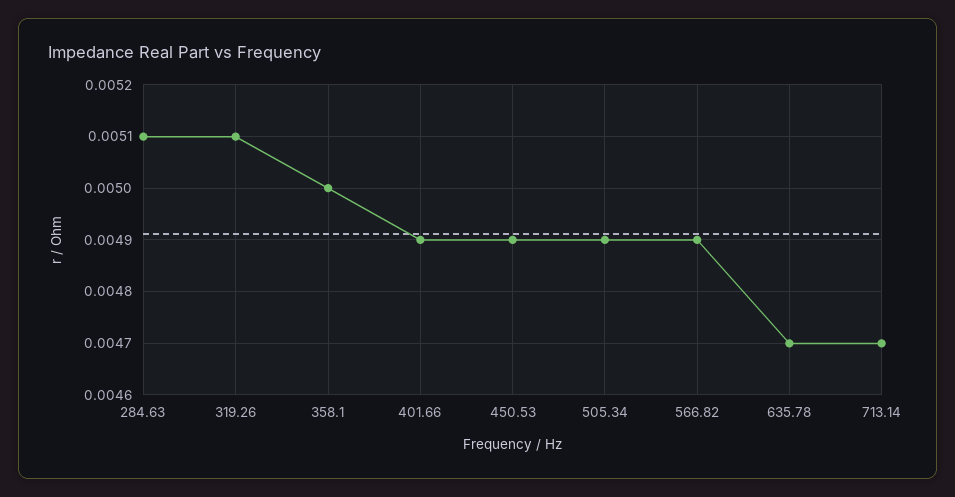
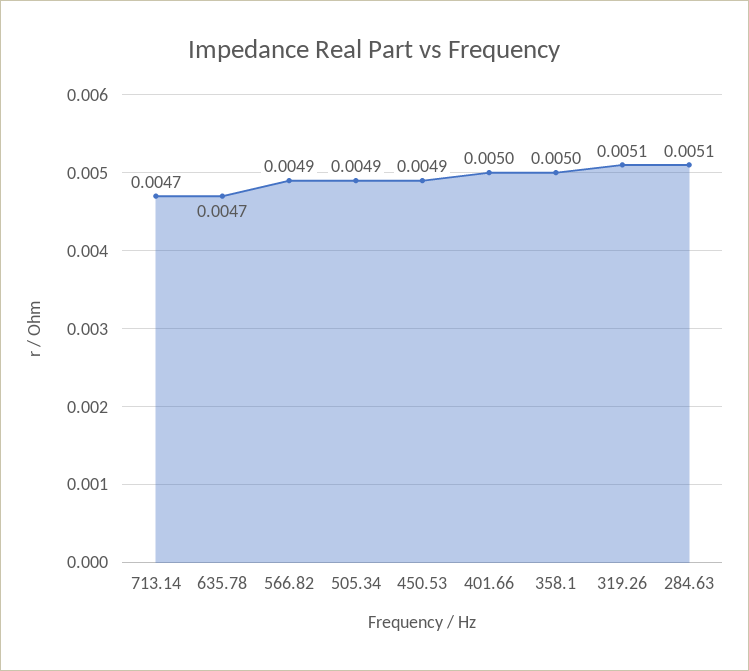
401.66: 0.0049 -> 0.005

